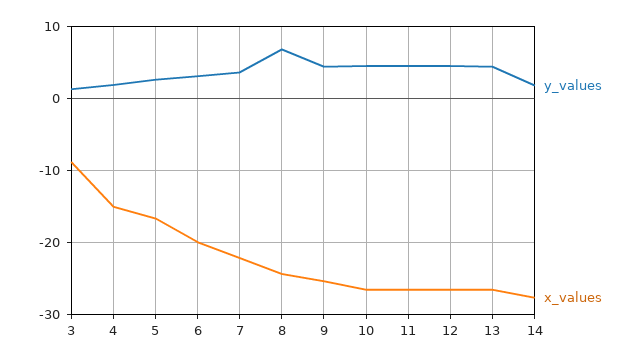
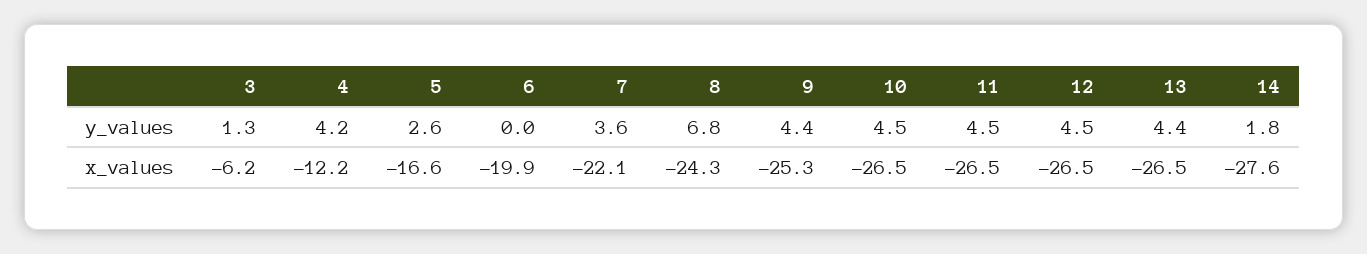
x_values, 3: -9 -> -6.2
y_values, 4: 2 -> 4.2
x_values, 4: -15 -> -12.2
y_values, 6: 3 -> 0

